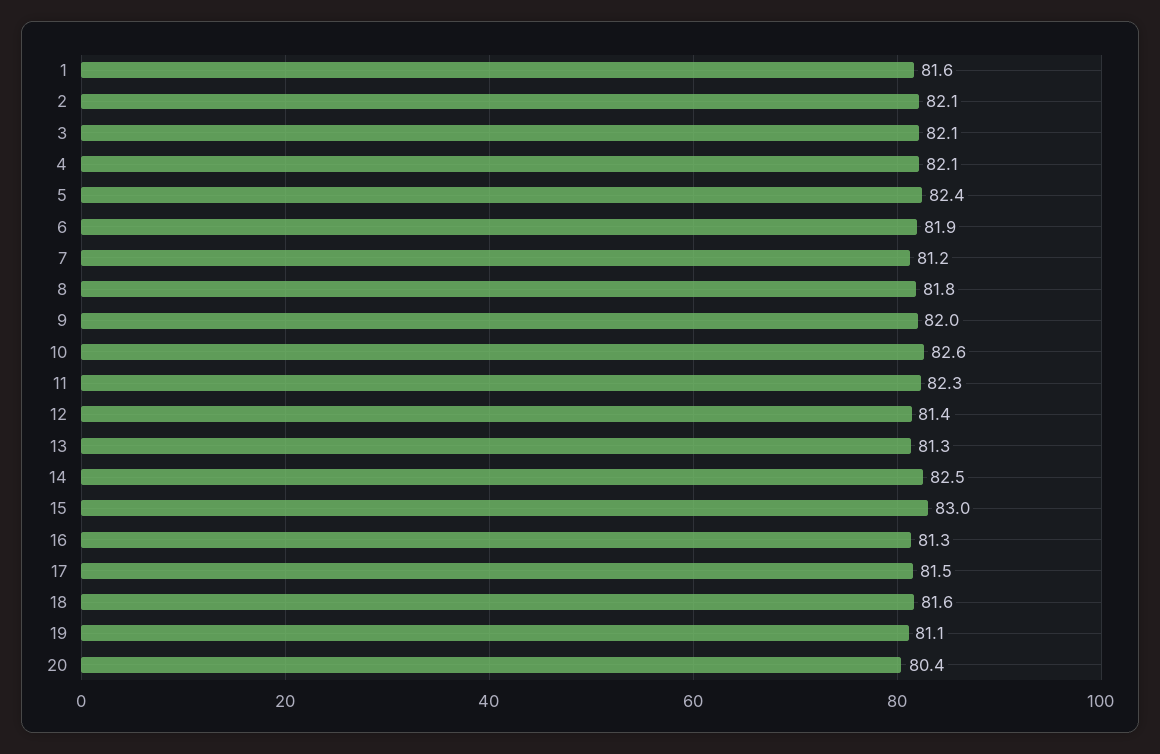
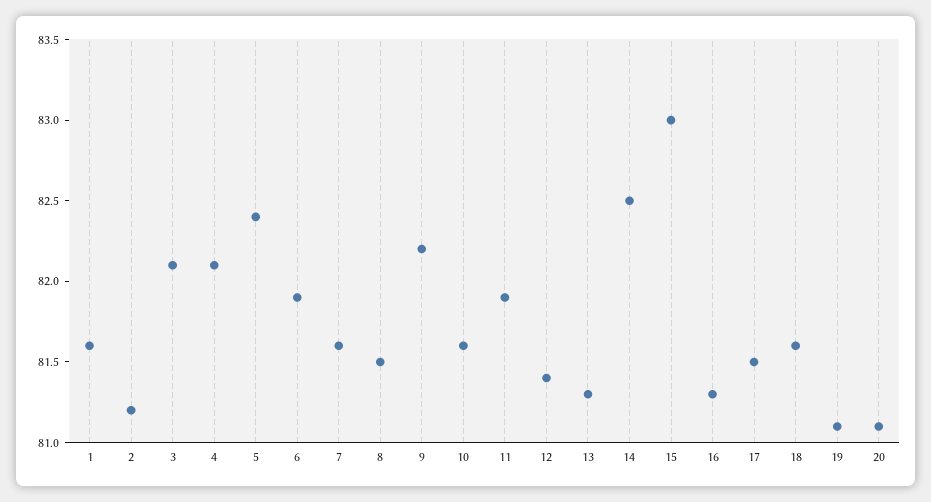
2: 82.1 -> 81.2
7: 81.2 -> 81.6
8: 81.8 -> 81.5
9: 82 -> 82.2
10: 82.6 -> 81.6
11: 82.3 -> 81.9
20: 80.4 -> 81.1

